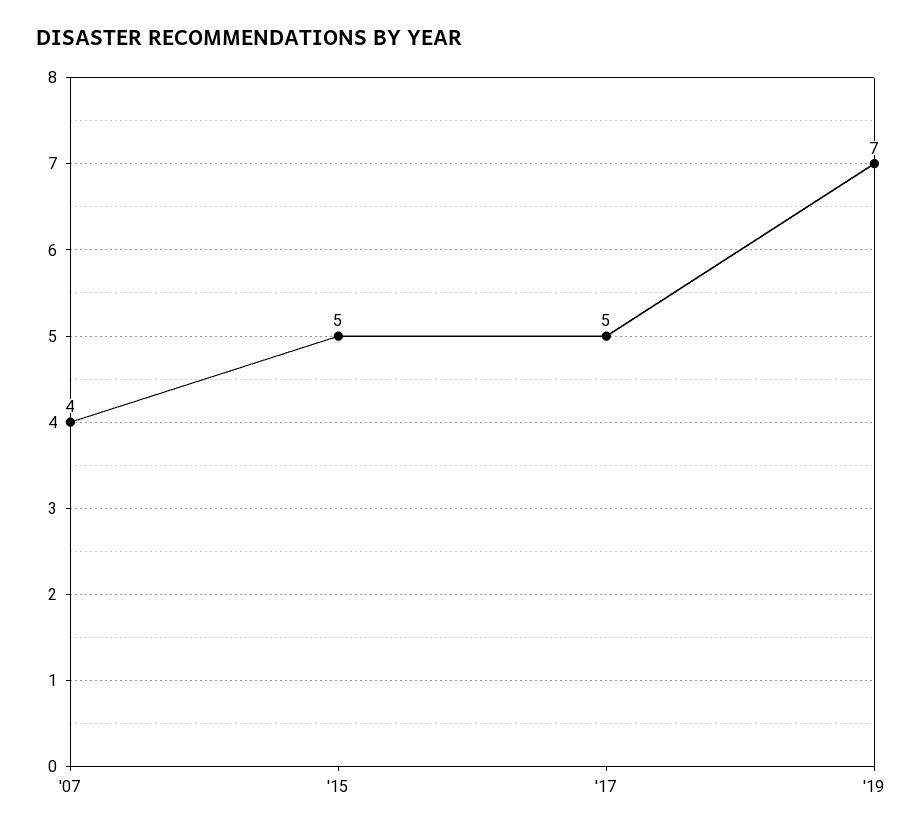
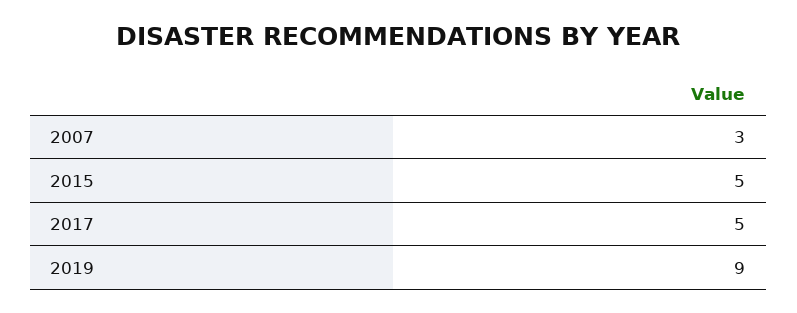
'07: 4 -> 3
'19: 7 -> 9

